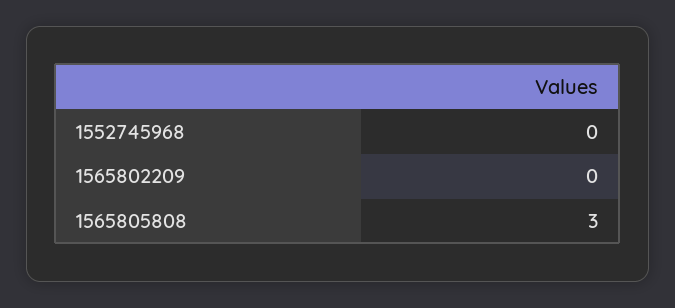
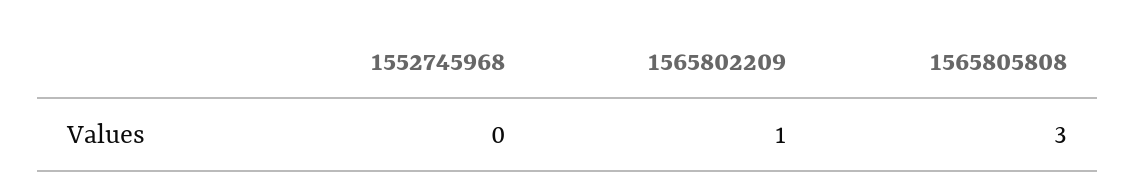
1565802209: 0 -> 1

